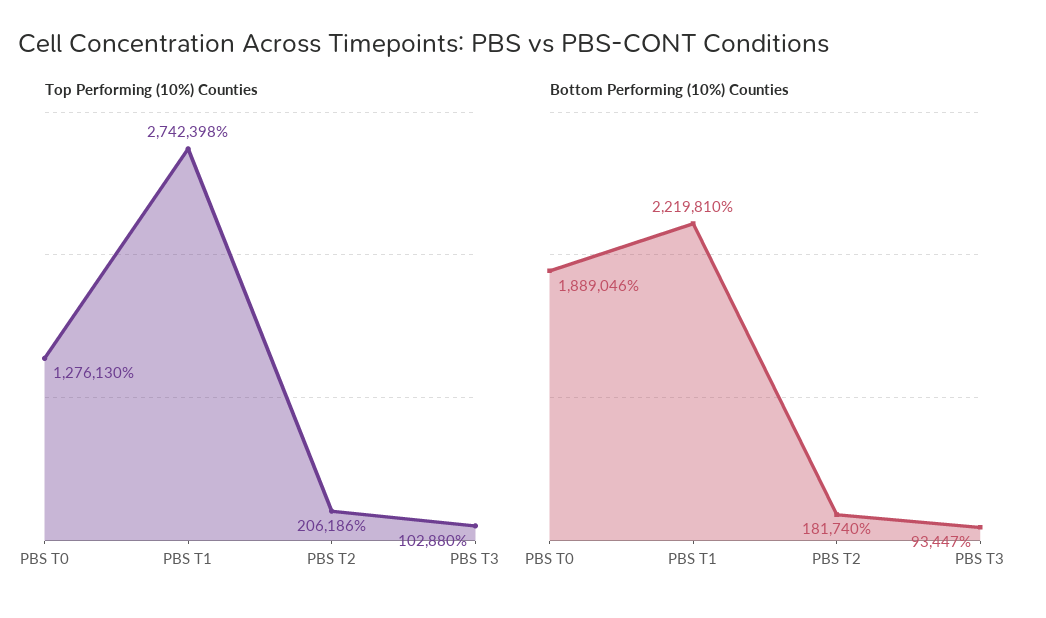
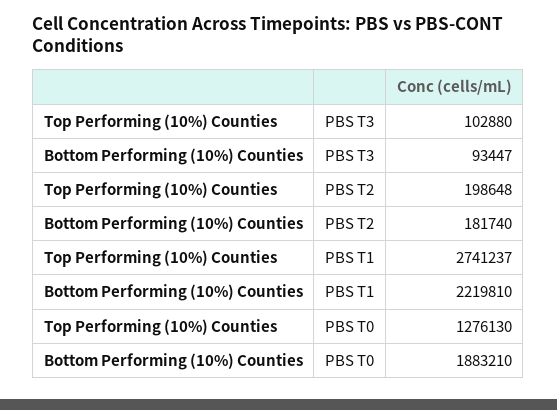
Top Performing (10%) Counties, PBS T1: 2742398 -> 2741237
Top Performing (10%) Counties, PBS T2: 206186 -> 198648
Bottom Performing (10%) Counties, PBS T0: 1889046 -> 1883210

